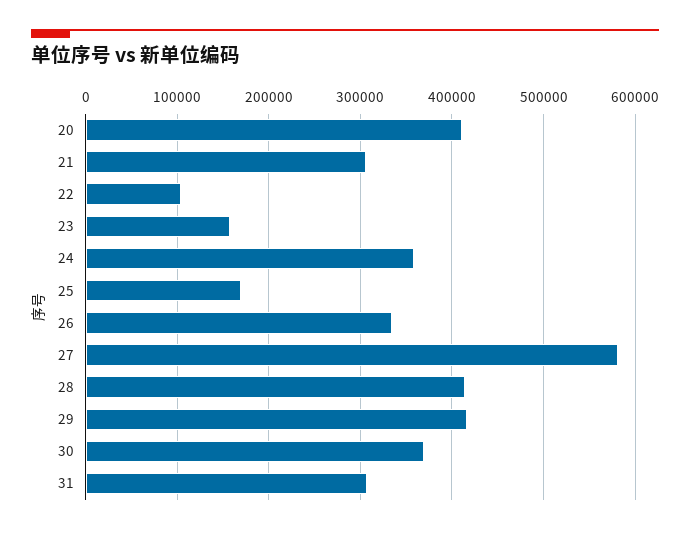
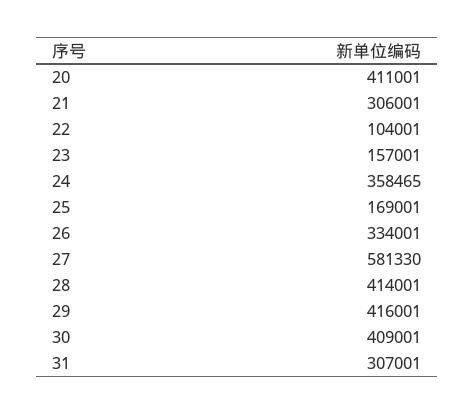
30: 370000 -> 409001

